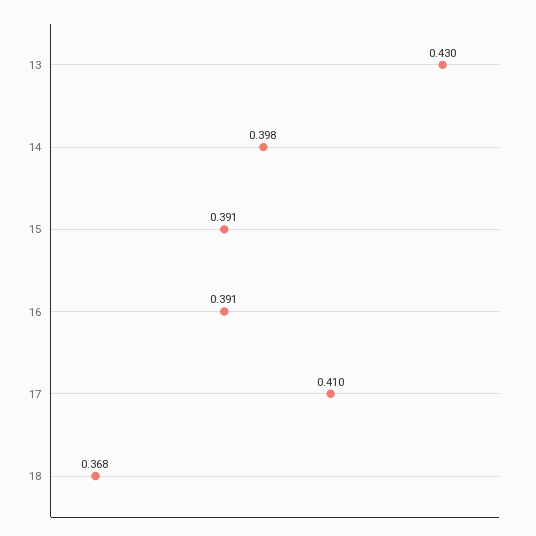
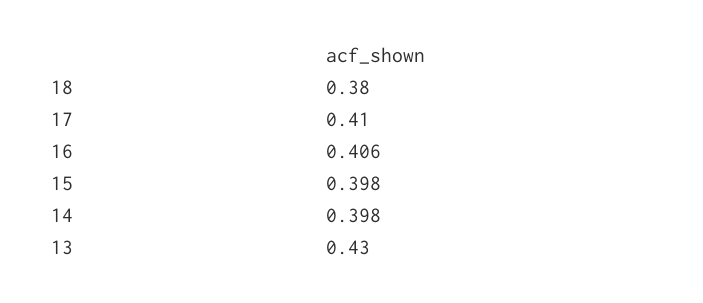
15: 0.391 -> 0.398
16: 0.391 -> 0.406
18: 0.368 -> 0.38

